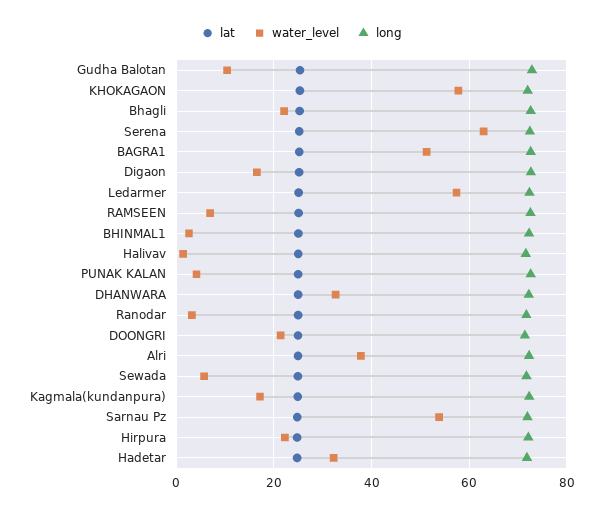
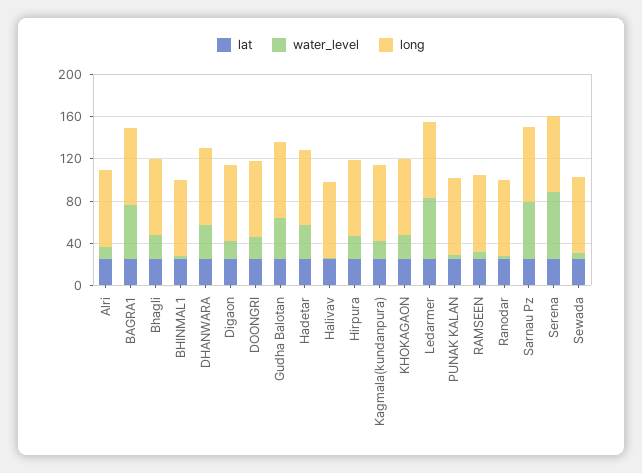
water_level, Gudha Balotan: 10 -> 40
water_level, KHOKAGAON: 58 -> 20
water_level, Alri: 38 -> 10

